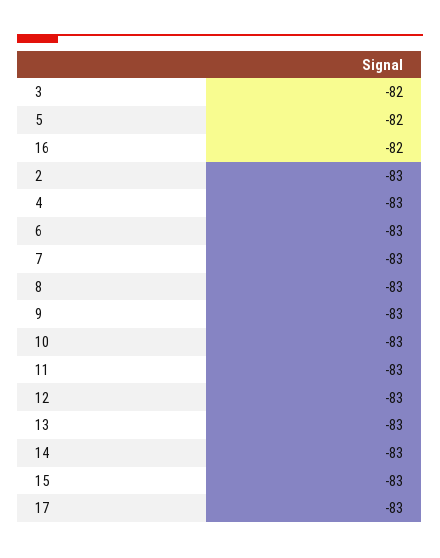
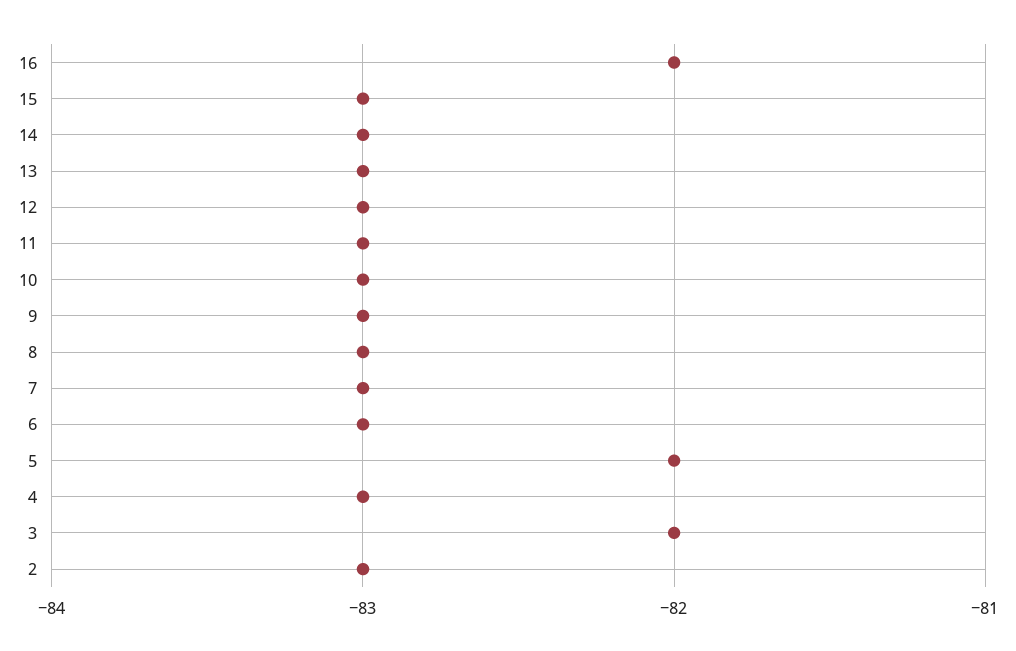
17: -83 -> none

